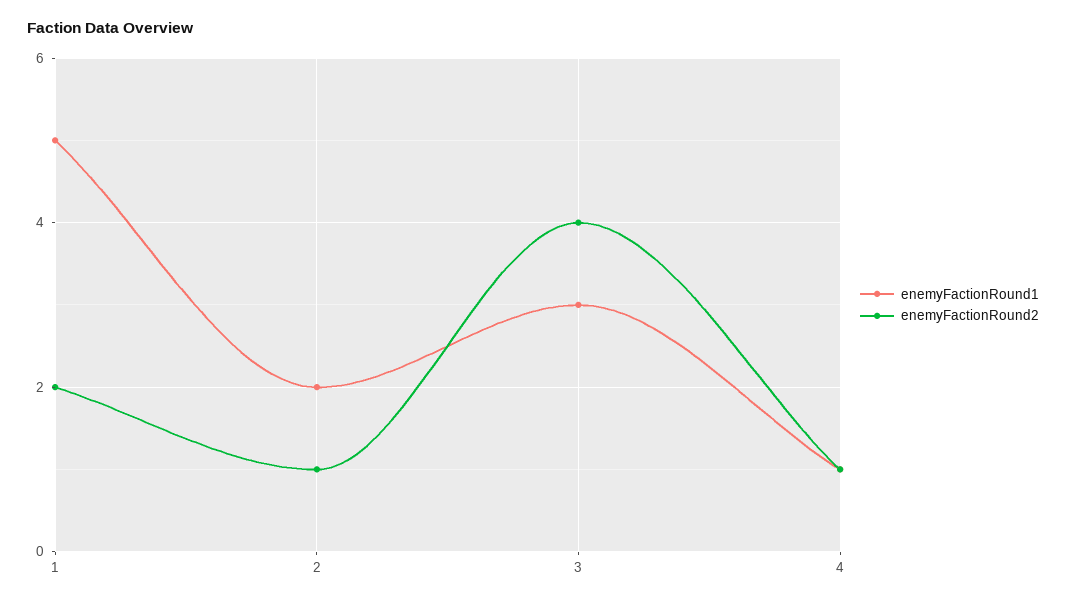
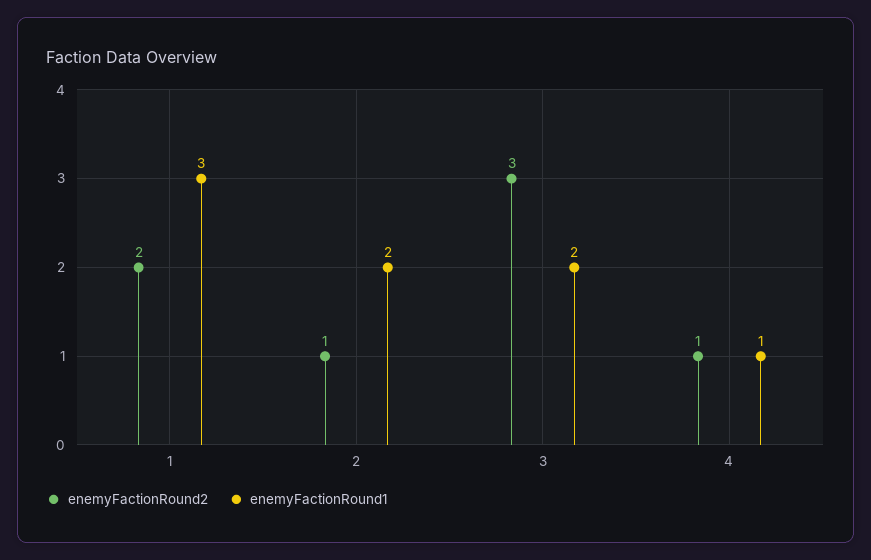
enemyFactionRound1, 1: 5 -> 3
enemyFactionRound1, 3: 3 -> 2
enemyFactionRound2, 3: 4 -> 3

